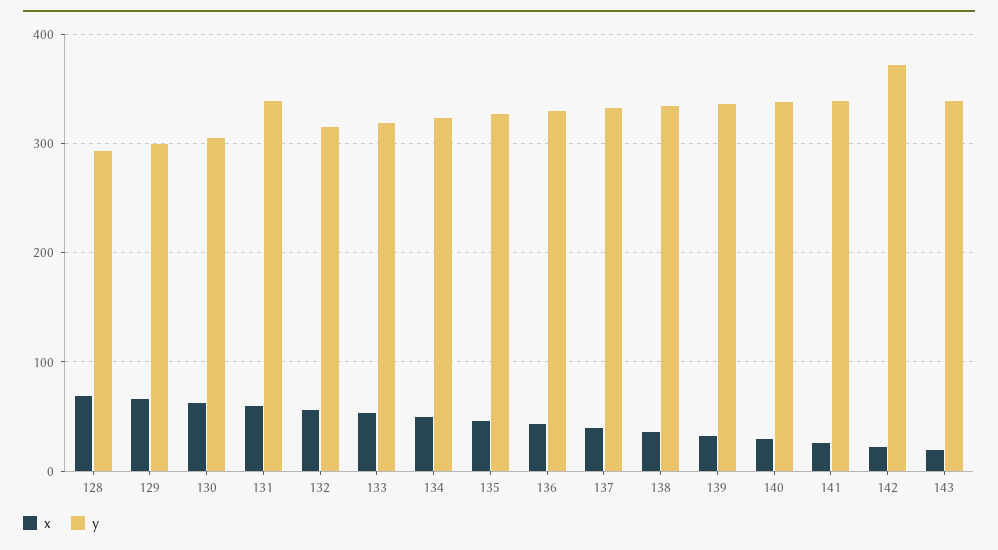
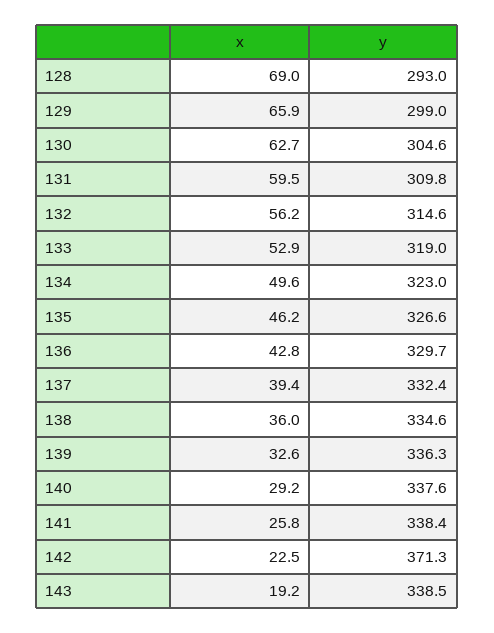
y, 131: 340 -> 309.8

